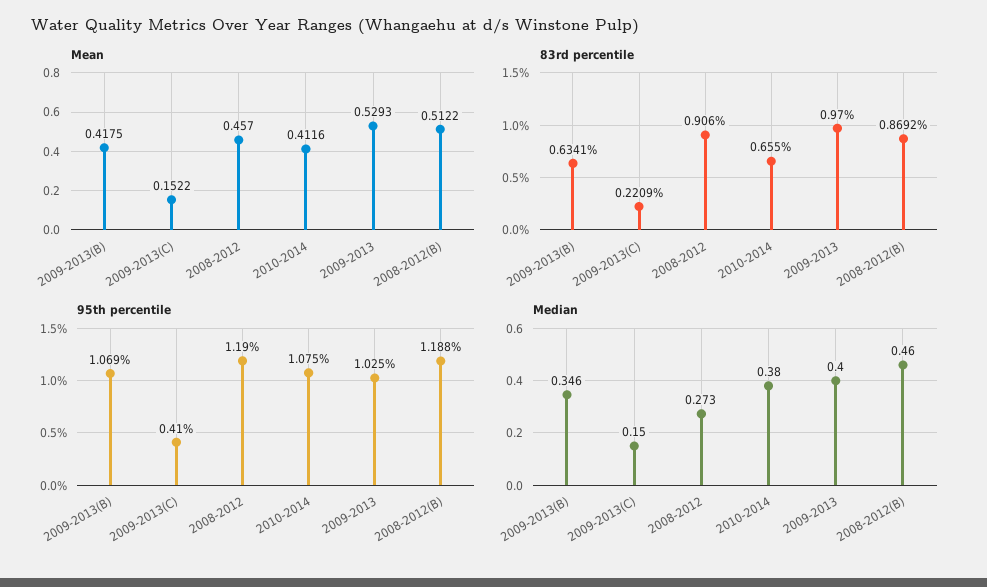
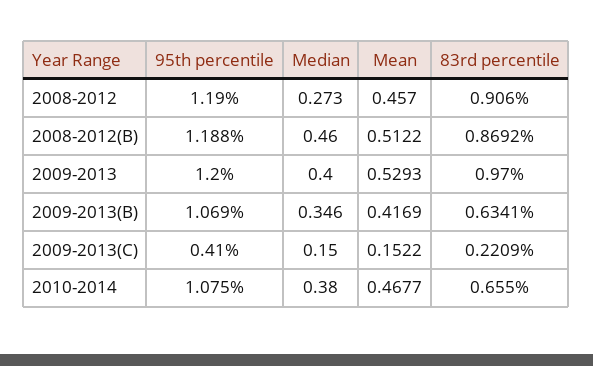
Mean, 2009-2013(B): 0.4175 -> 0.4169
Mean, 2010-2014: 0.4116 -> 0.4677
95th percentile, 2009-2013: 1.025 -> 1.2

